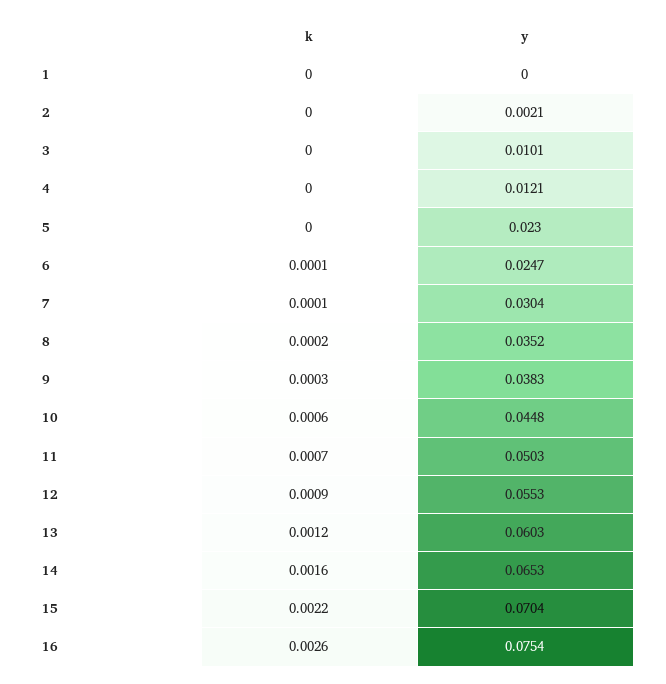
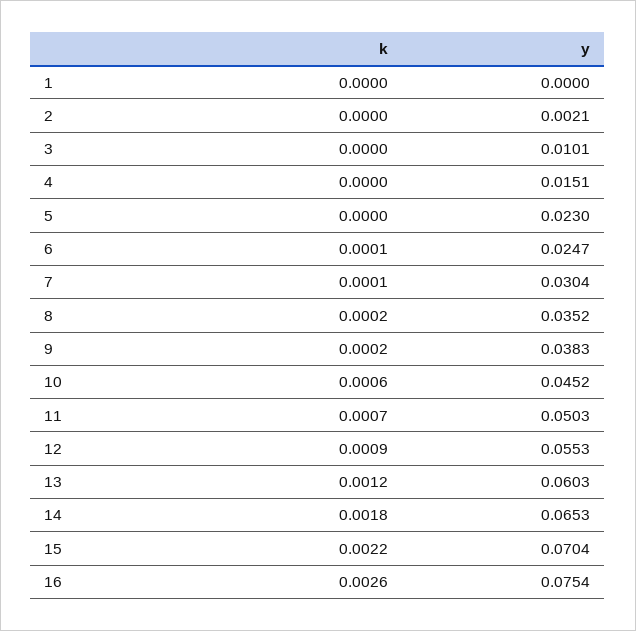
y, 4: 0.0121 -> 0.0151
k, 9: 0.0003 -> 0.0002
y, 10: 0.0448 -> 0.0452
k, 14: 0.0016 -> 0.0018

